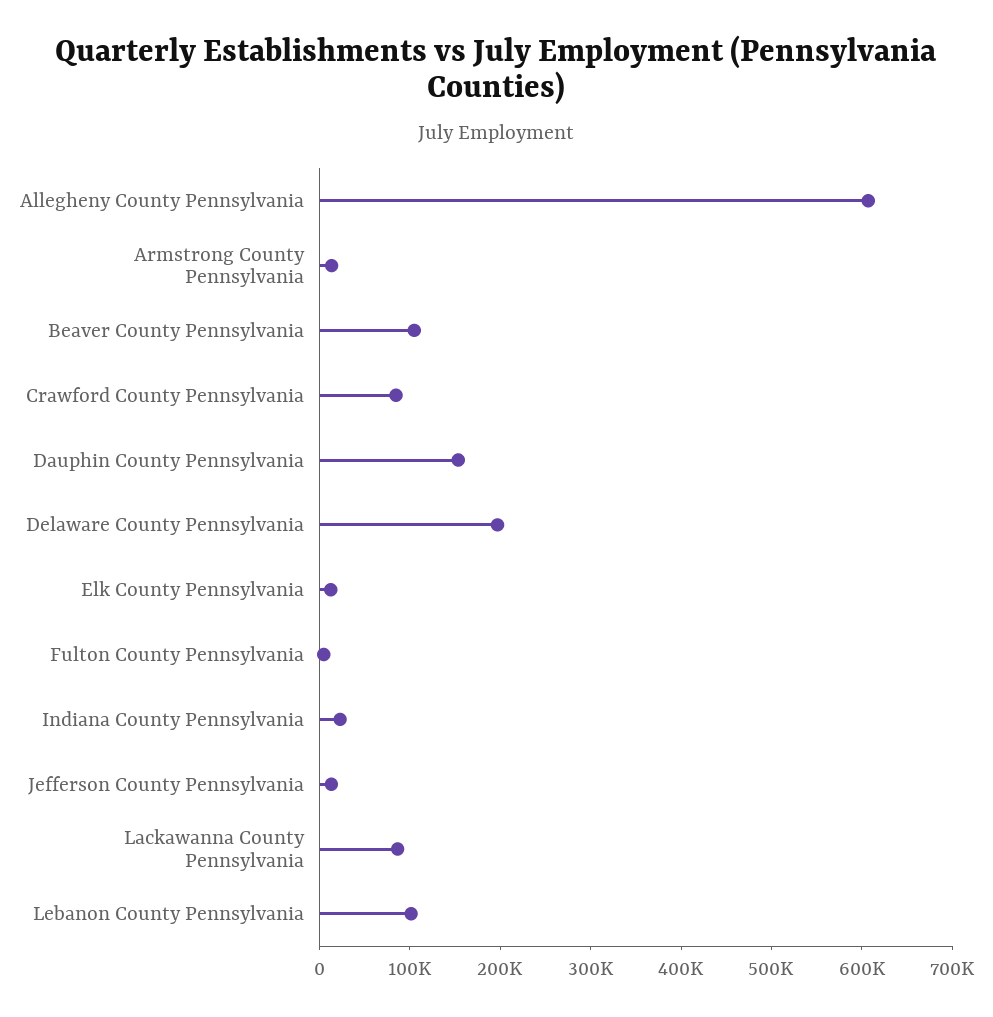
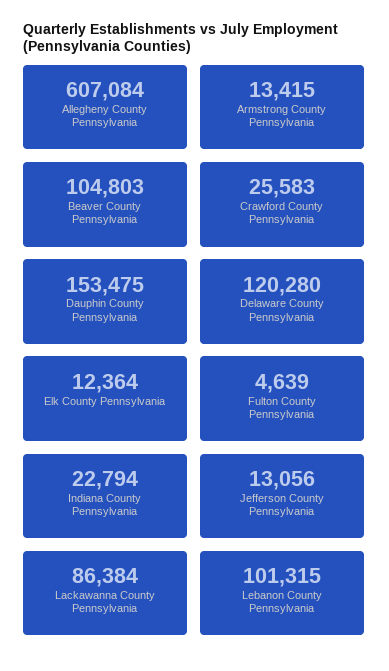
Crawford County Pennsylvania: 80000 -> 25583
Delaware County Pennsylvania: 200000 -> 120280

